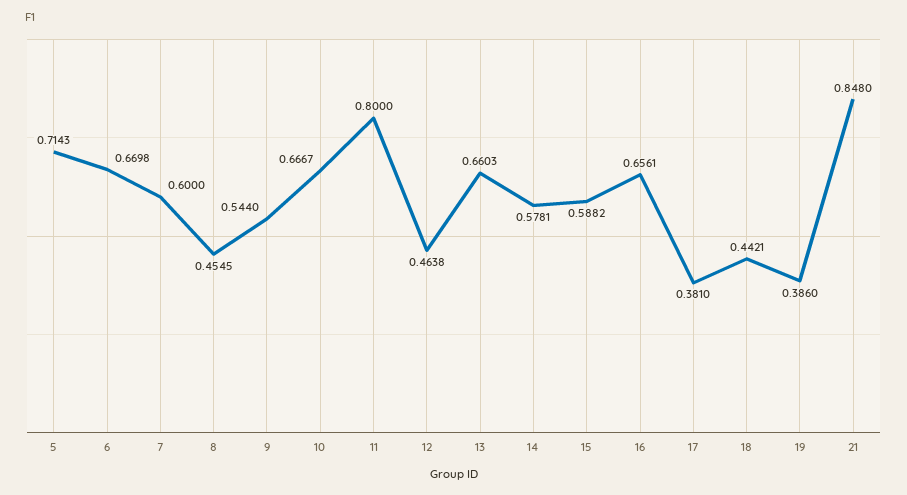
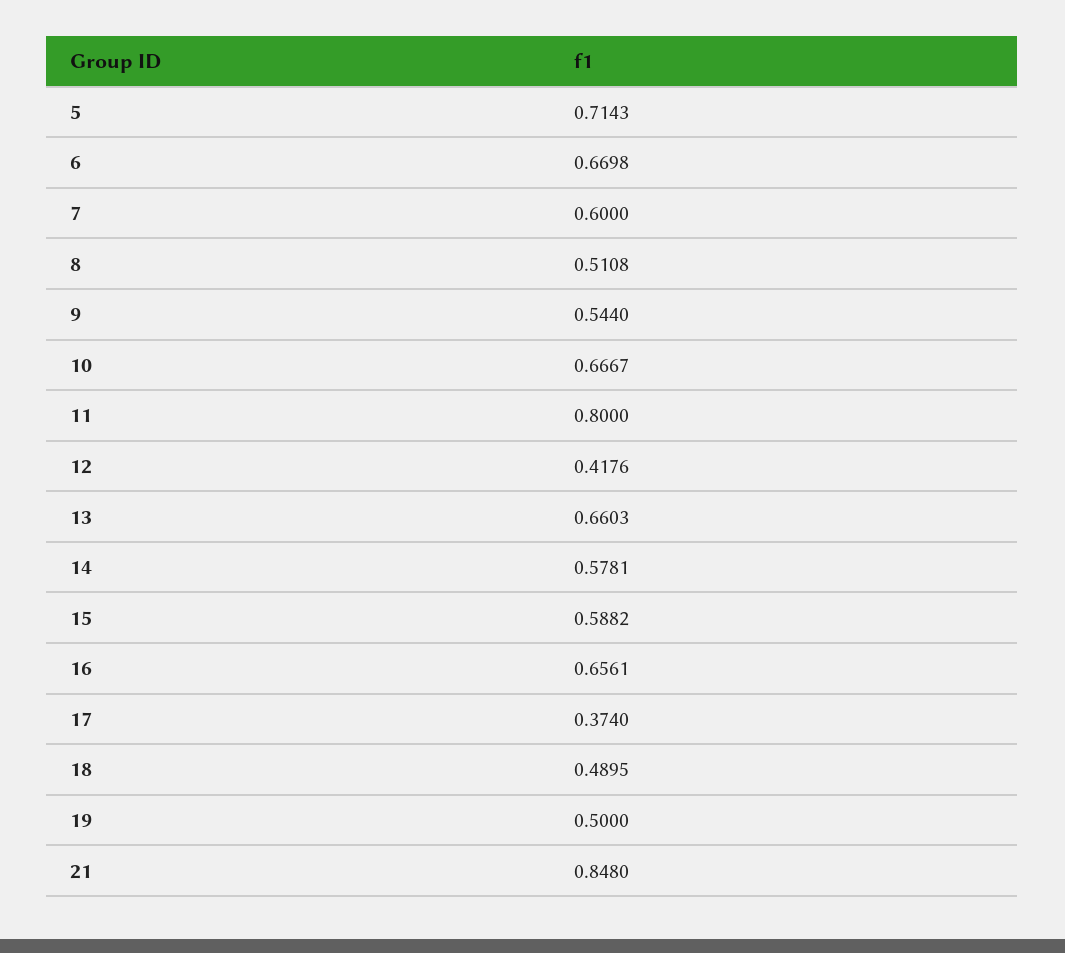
8: 0.4545 -> 0.5108
12: 0.4638 -> 0.4176
17: 0.381 -> 0.374
18: 0.4421 -> 0.4895
19: 0.386 -> 0.5

